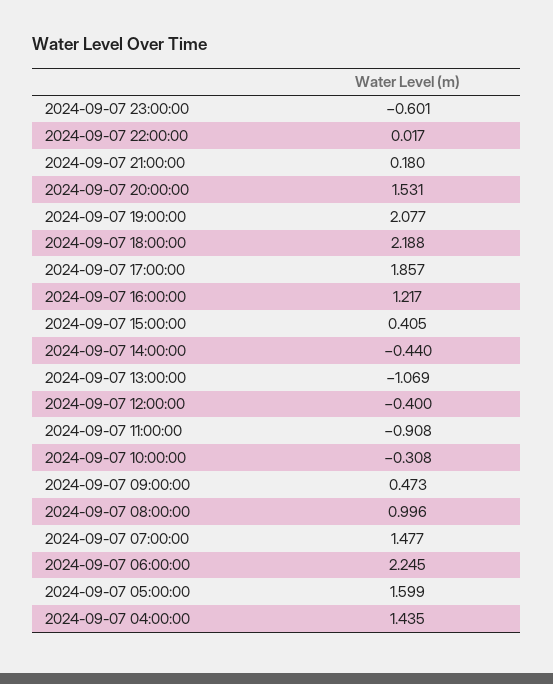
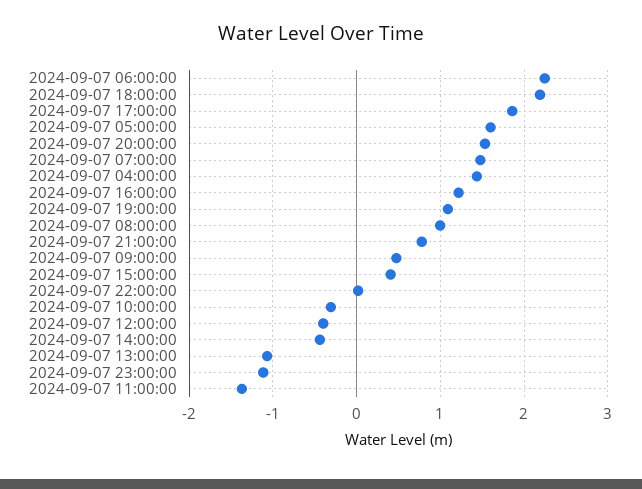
2024-09-07 23:00:00: -0.601 -> -1.1
2024-09-07 21:00:00: 0.18 -> 0.8
2024-09-07 19:00:00: 2.077 -> 1.1
2024-09-07 11:00:00: -0.908 -> -1.4

